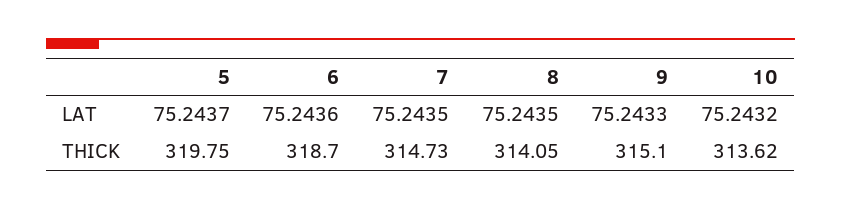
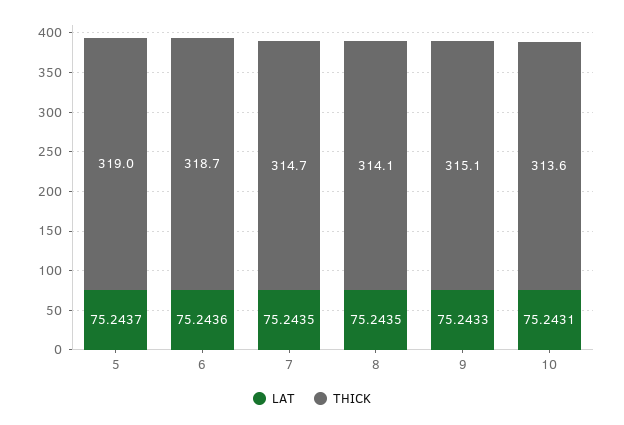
LAT, 10: 75.2432 -> 75.2431
THICK, 5: 319.75 -> 319

